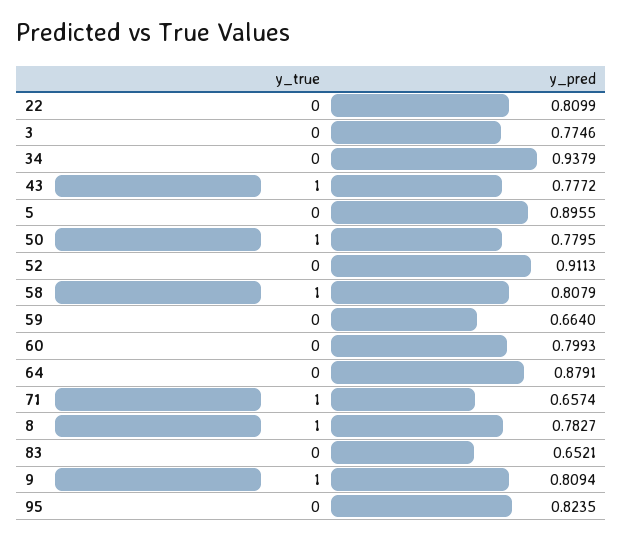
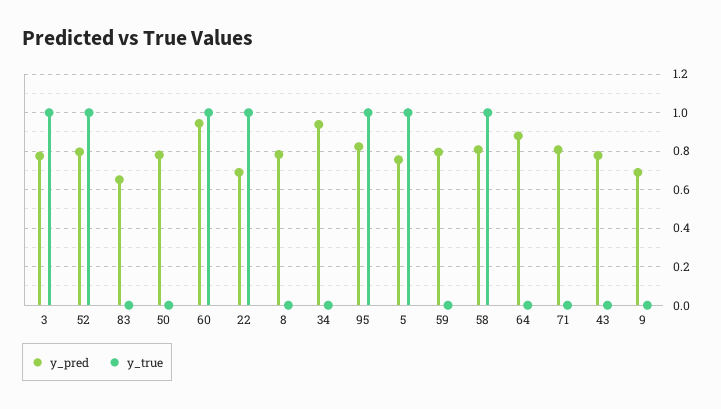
y_true, 22: 0 -> 1
y_pred, 22: 0.8099 -> 0.7
y_true, 3: 0 -> 1
y_true, 43: 1 -> 0
y_true, 5: 0 -> 1
y_pred, 5: 0.8955 -> 0.75
y_true, 50: 1 -> 0
y_true, 52: 0 -> 1
y_pred, 52: 0.9113 -> 0.8
y_pred, 59: 0.664 -> 0.8
y_true, 60: 0 -> 1
y_pred, 60: 0.7993 -> 0.95
y_true, 71: 1 -> 0
y_pred, 71: 0.6574 -> 0.8
y_true, 8: 1 -> 0
y_true, 9: 1 -> 0
y_pred, 9: 0.8094 -> 0.7
y_true, 95: 0 -> 1

